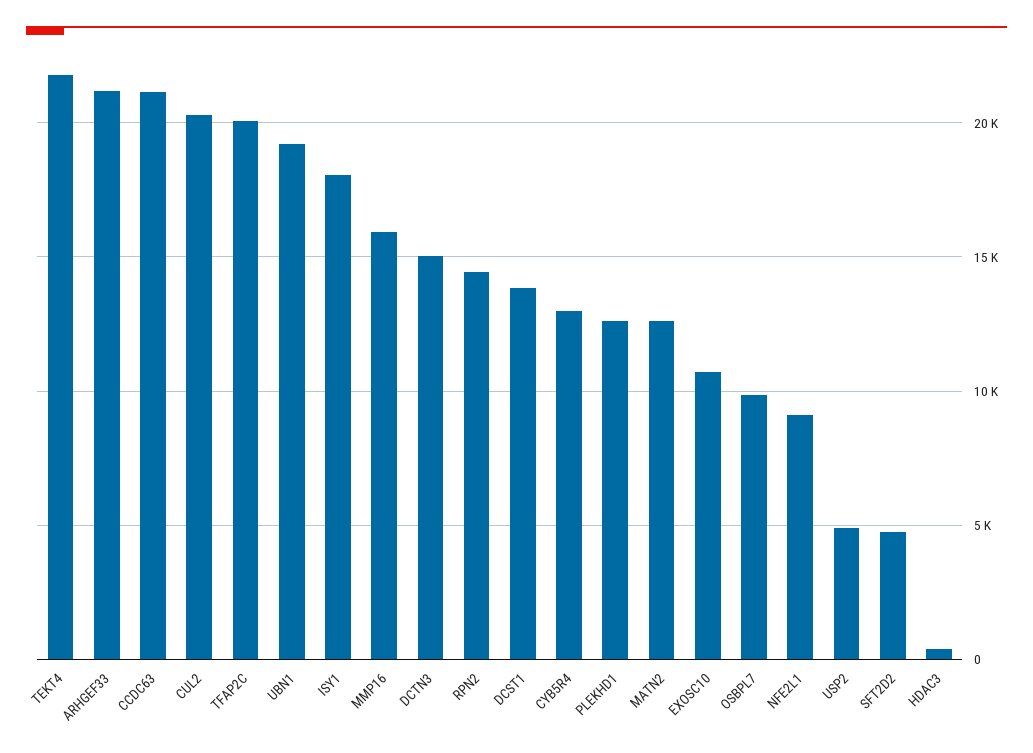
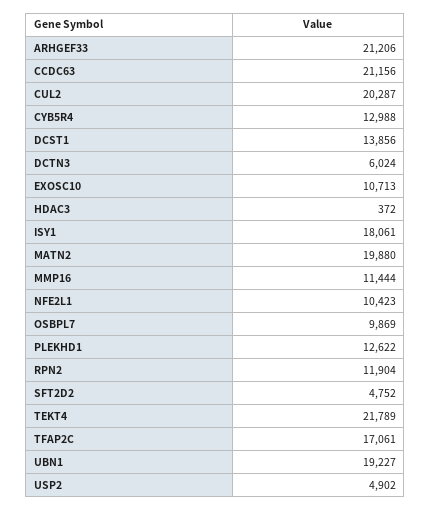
TFAP2C: 20000 -> 17061
MMP16: 16000 -> 11444
DCTN3: 15000 -> 6024
RPN2: 14500 -> 11904
MATN2: 12500 -> 19880
NFE2L1: 9000 -> 10423

